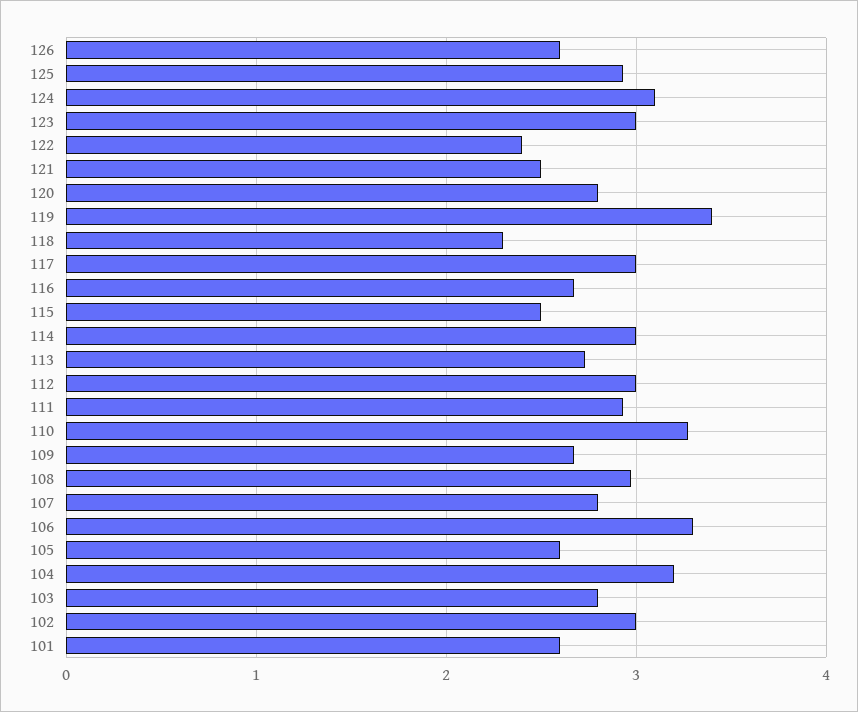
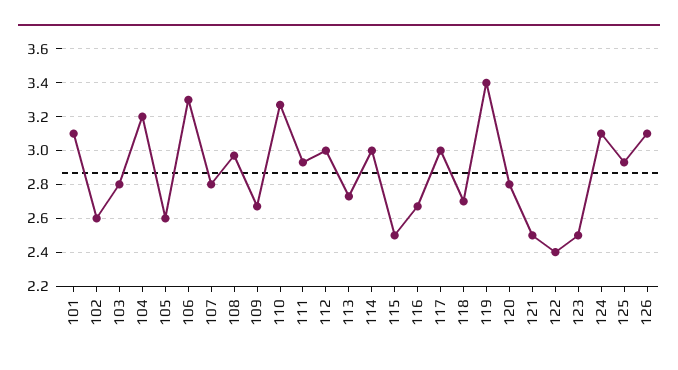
126: 2.6 -> 3.1
123: 3 -> 2.5
118: 2.3 -> 2.7
102: 3 -> 2.6
101: 2.6 -> 3.1

